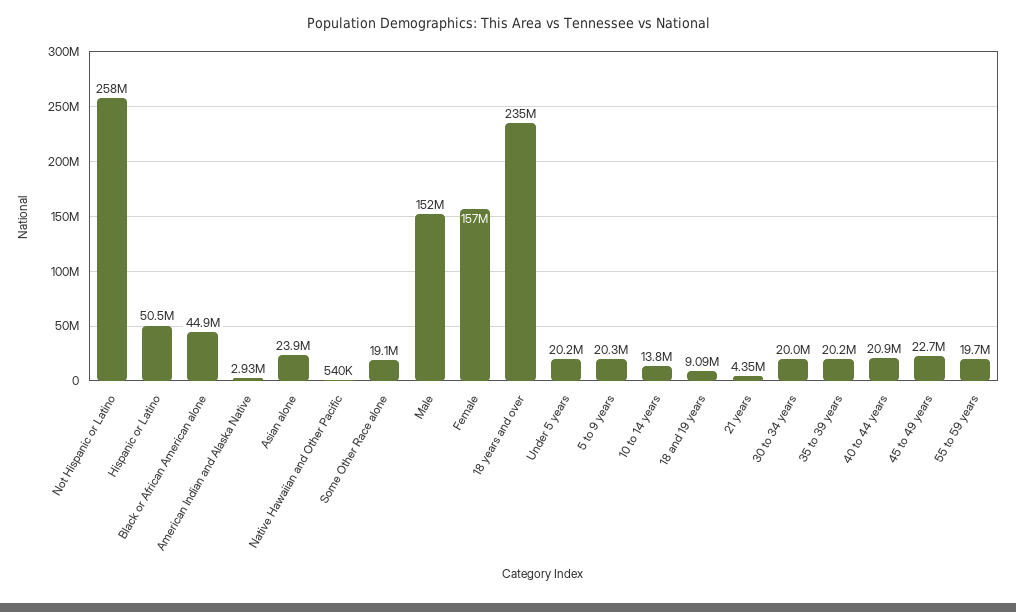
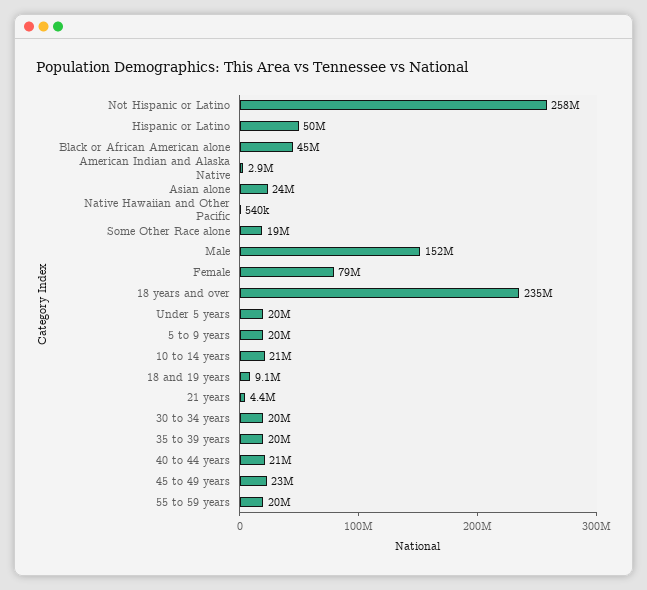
Female: 157000000 -> 79000000
10 to 14 years: 13800000 -> 21000000

